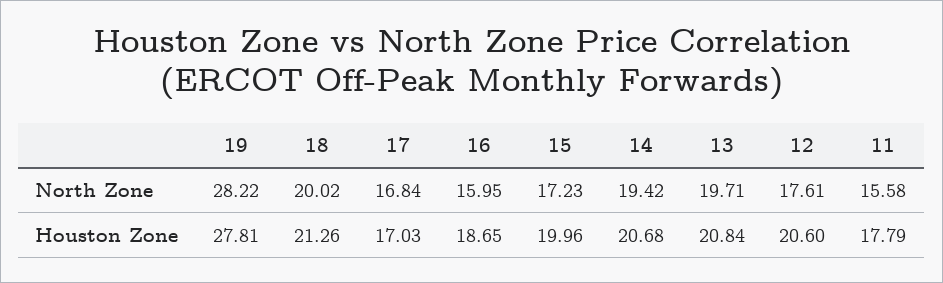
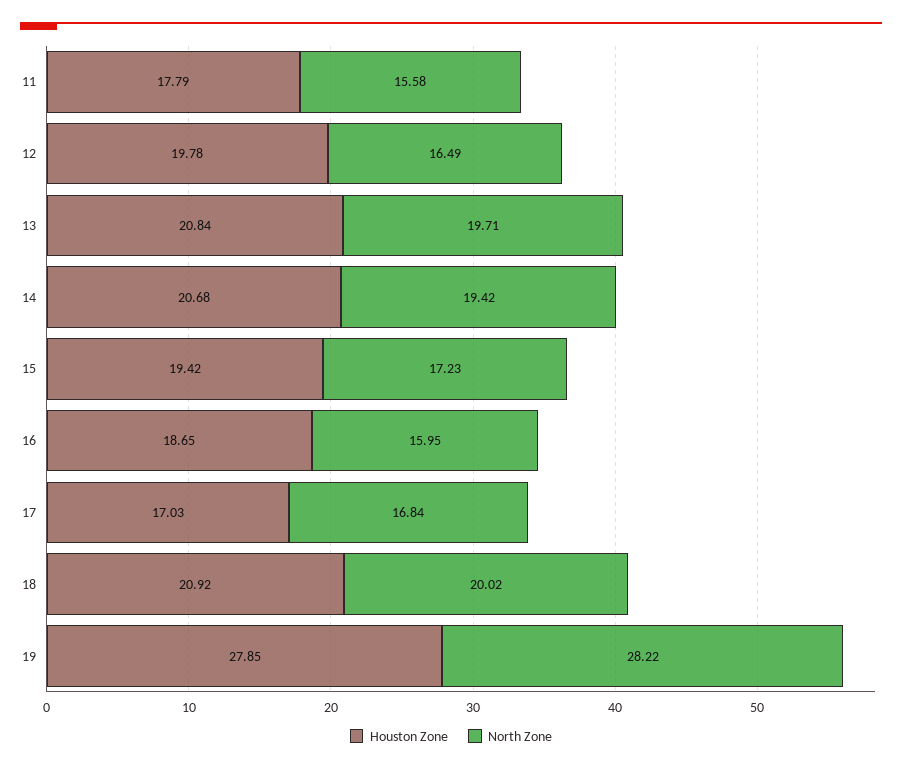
North Zone, 12: 17.61 -> 16.49
Houston Zone, 19: 27.81 -> 27.85
Houston Zone, 18: 21.26 -> 20.92
Houston Zone, 15: 19.96 -> 19.42
Houston Zone, 12: 20.6 -> 19.78

